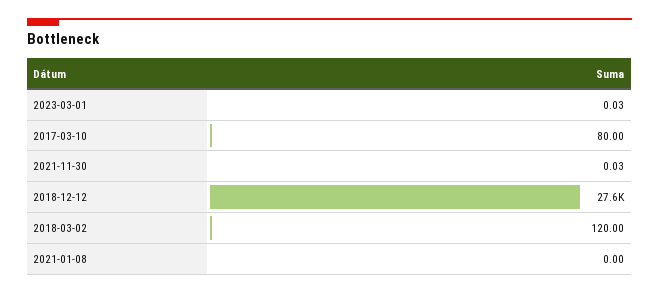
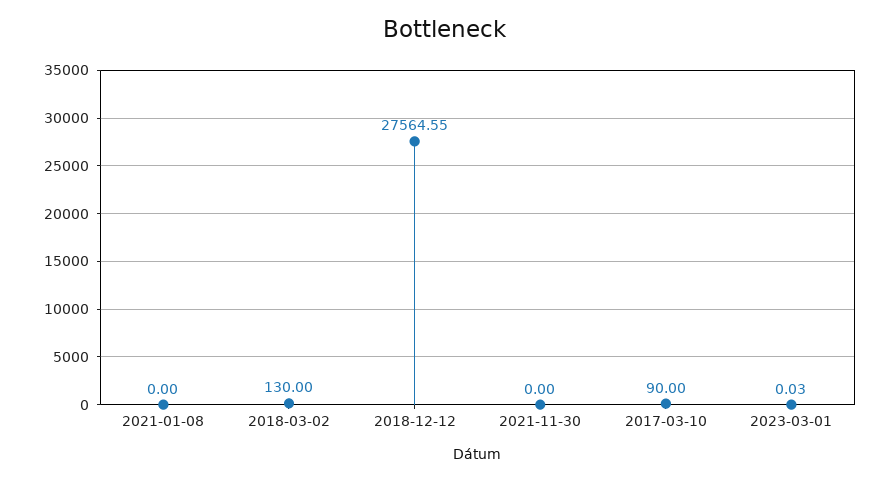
2017-03-10: 80 -> 90
2021-11-30: 0.03 -> 0
2018-03-02: 120 -> 130

